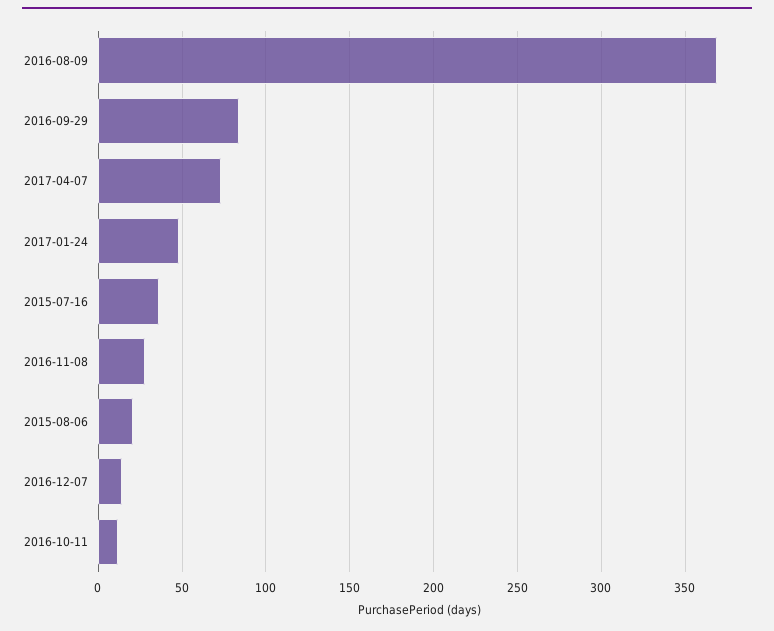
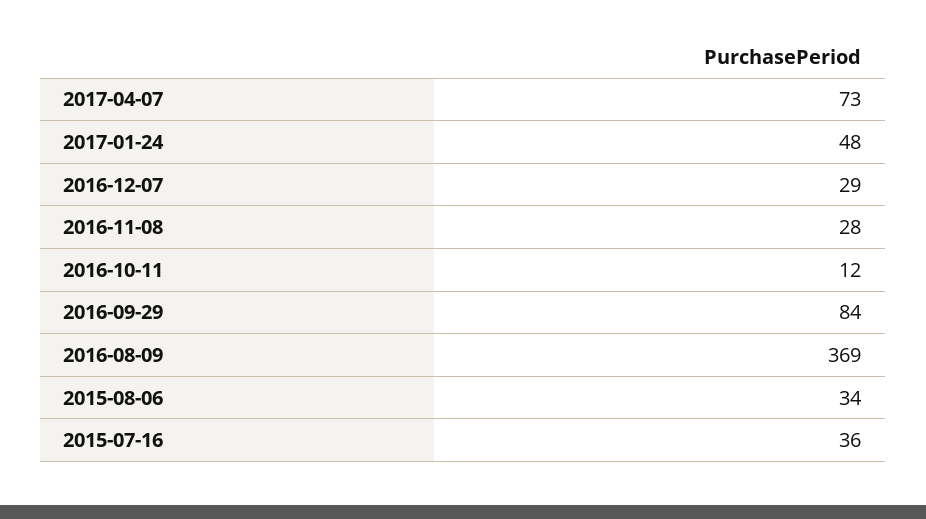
2015-08-06: 20 -> 34
2016-12-07: 15 -> 29

